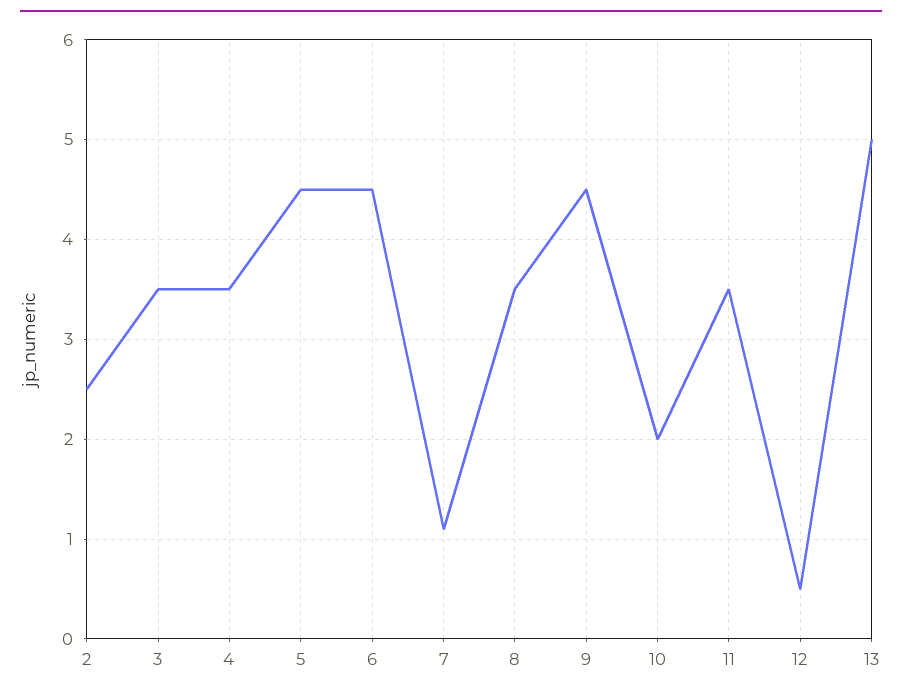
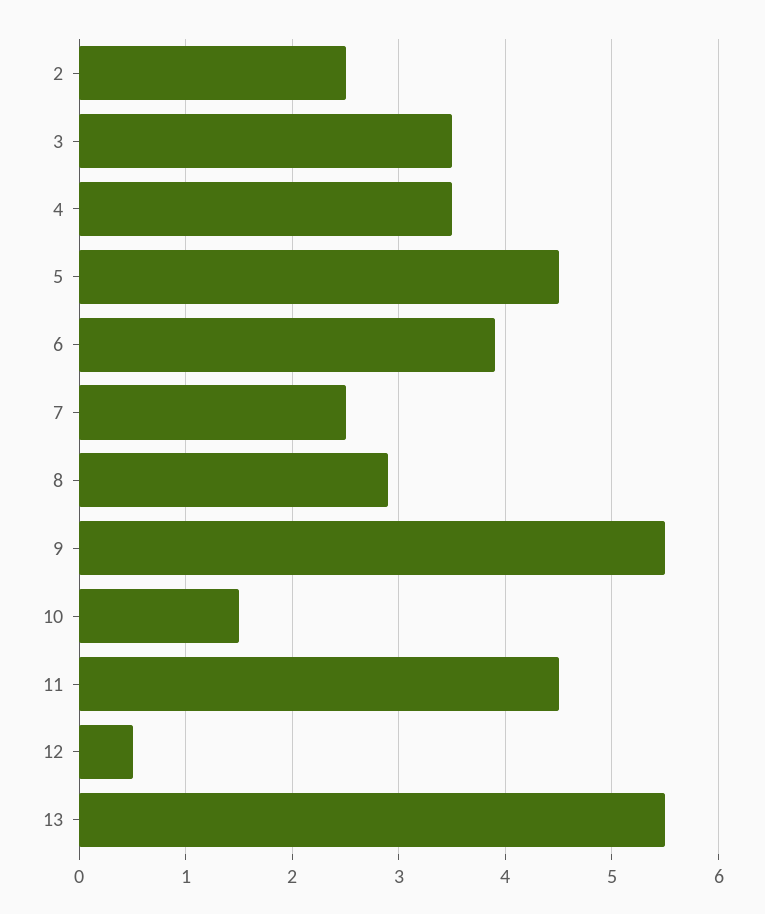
6: 4.5 -> 3.9
7: 1.1 -> 2.5
8: 3.5 -> 2.9
9: 4.5 -> 5.5
10: 2 -> 1.5
11: 3.5 -> 4.5
13: 5 -> 5.5

